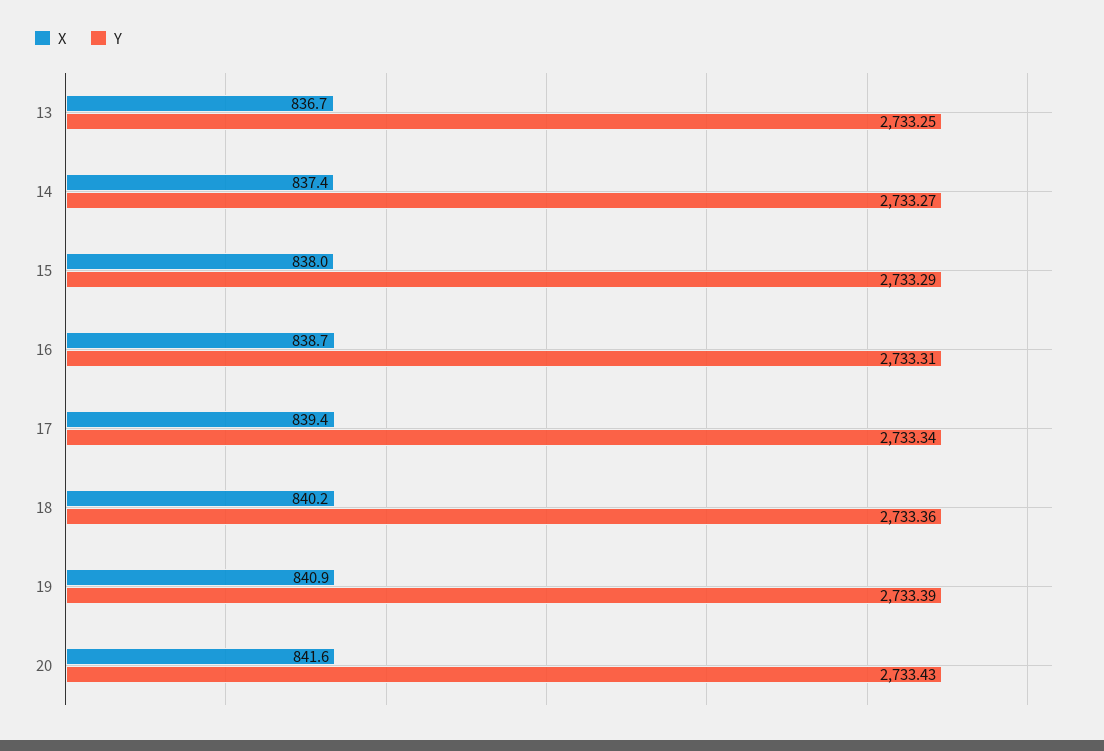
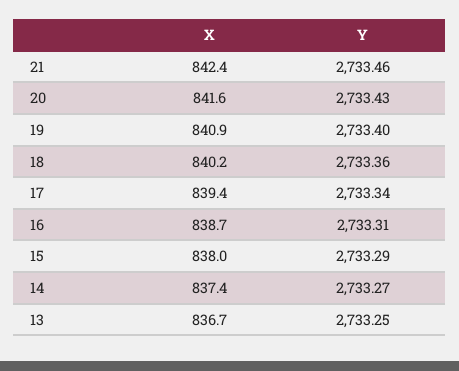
Y, 19: 2733.39 -> 2733.4
X, 21: none -> 842.4
Y, 21: none -> 2733.46

